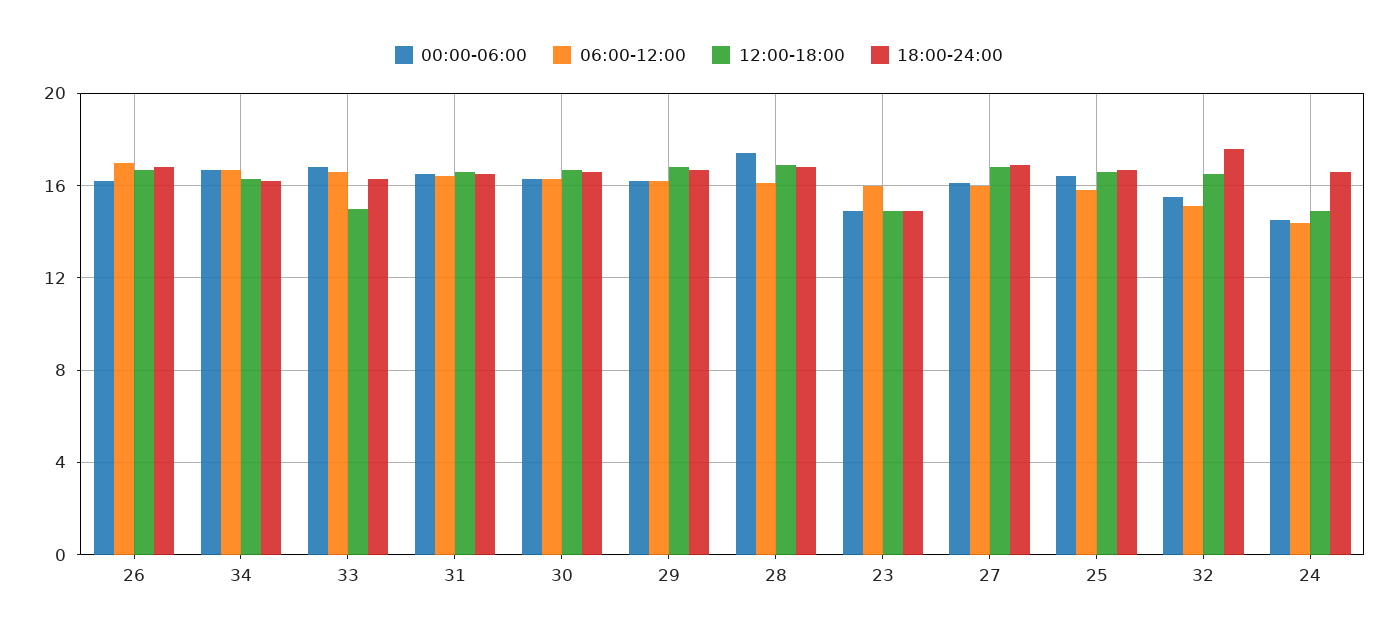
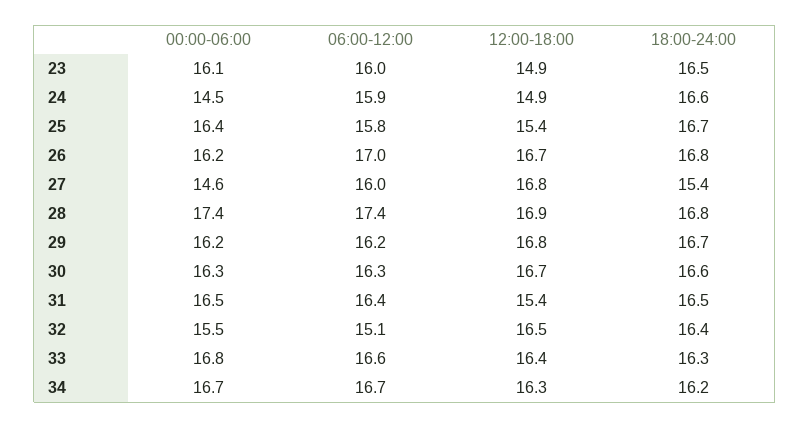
12:00-18:00, 33: 15 -> 16.4
12:00-18:00, 31: 16.5 -> 15.4
06:00-12:00, 28: 16 -> 17.4
00:00-06:00, 23: 15 -> 16.1
18:00-24:00, 23: 15 -> 16.5
00:00-06:00, 27: 16 -> 14.6
18:00-24:00, 27: 17 -> 15.4
12:00-18:00, 25: 16.5 -> 15.4
18:00-24:00, 32: 17.5 -> 16.4
06:00-12:00, 24: 14.5 -> 15.9

